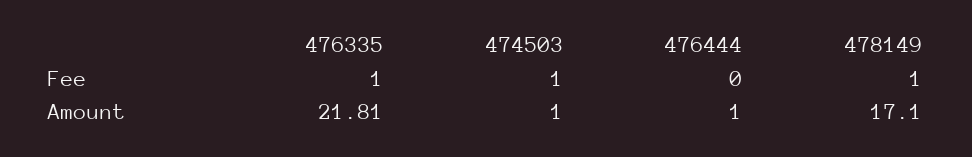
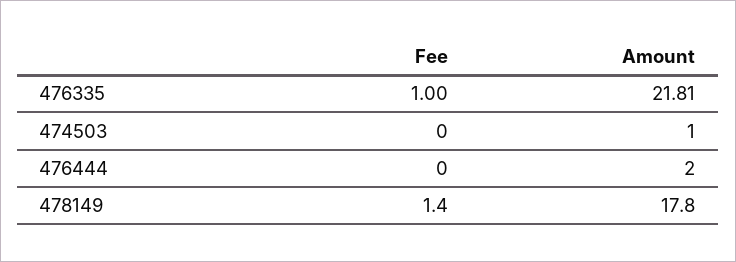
474503, Fee: 1 -> 0
478149, Fee: 1 -> 1.4
476444, Amount: 1 -> 2
478149, Amount: 17.1 -> 17.8

